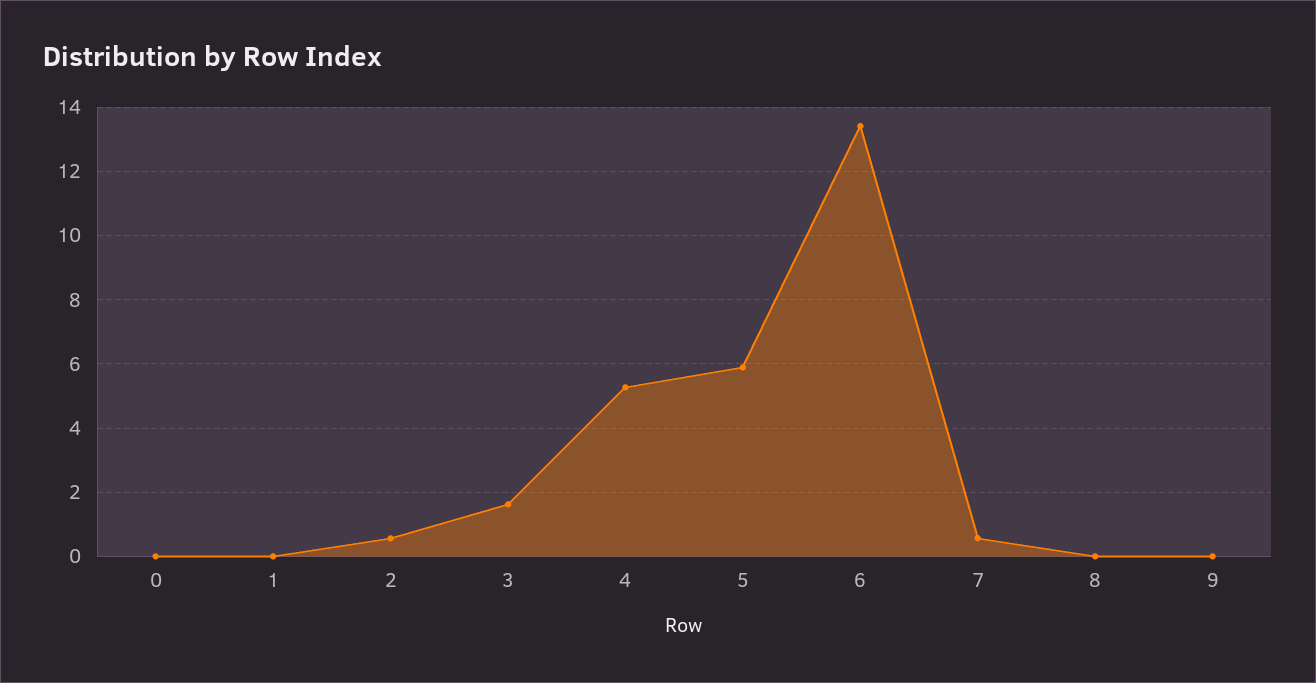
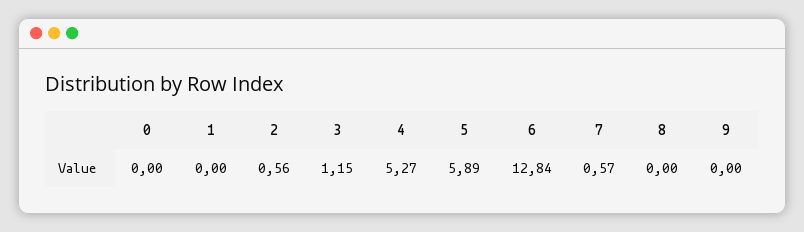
3: 1.6 -> 1.15
6: 13.4 -> 12.84

